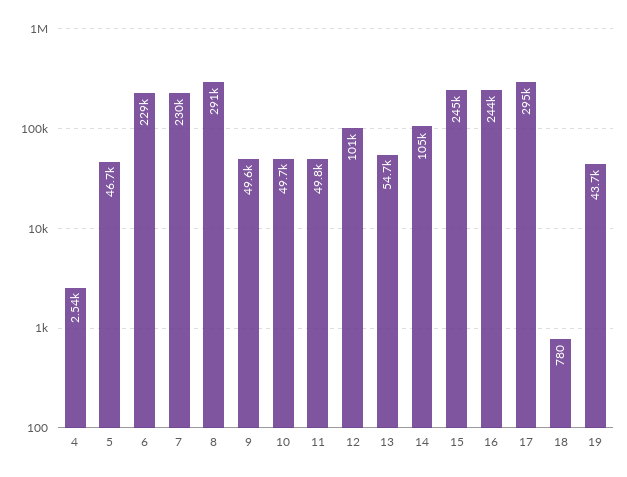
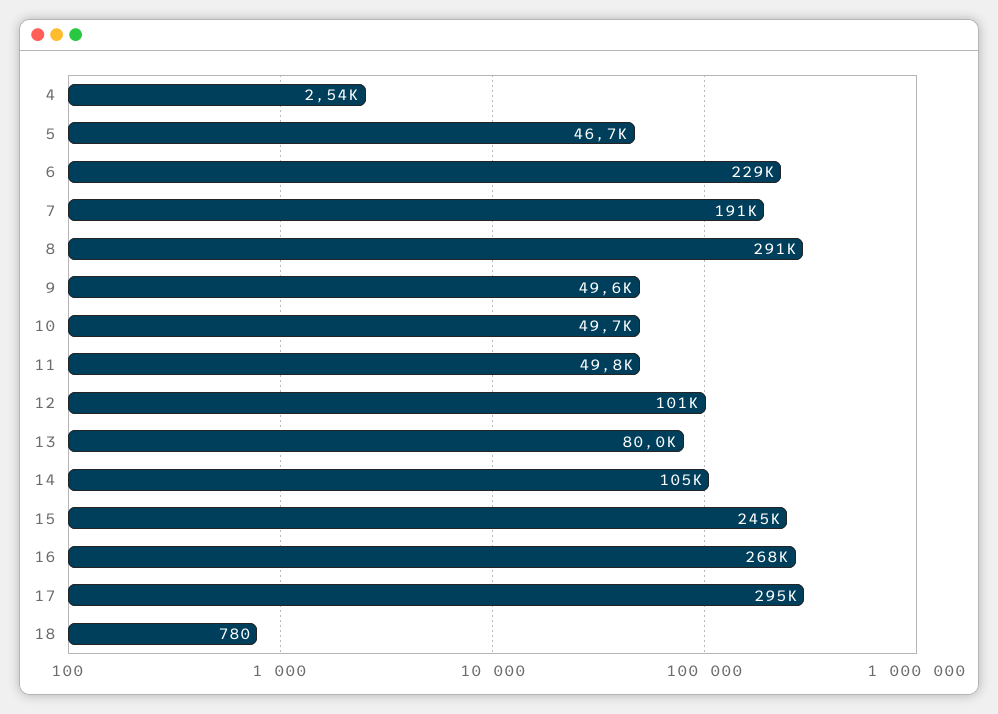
7: 230000 -> 191000
13: 54700 -> 80000
16: 244000 -> 268000
19: 43700 -> none

